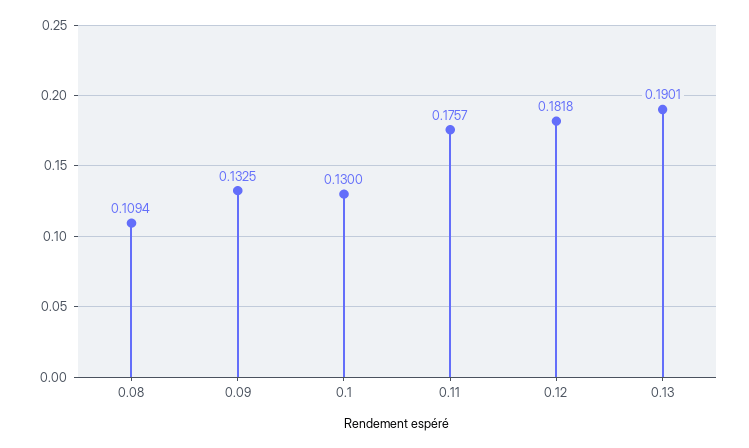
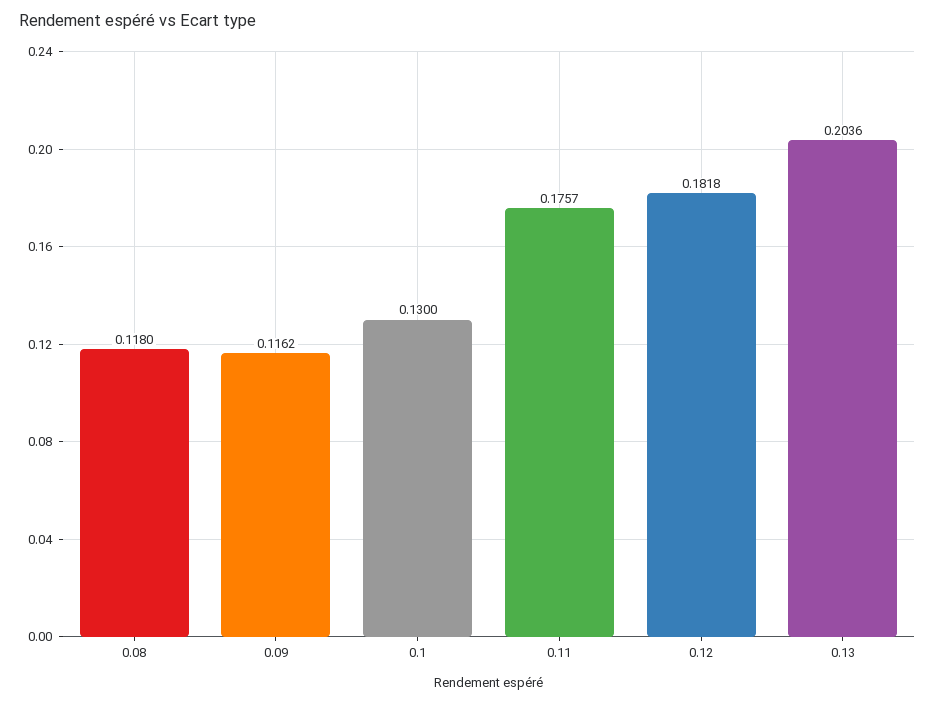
0.08: 0.1094 -> 0.118
0.09: 0.1325 -> 0.1162
0.13: 0.1901 -> 0.2036

